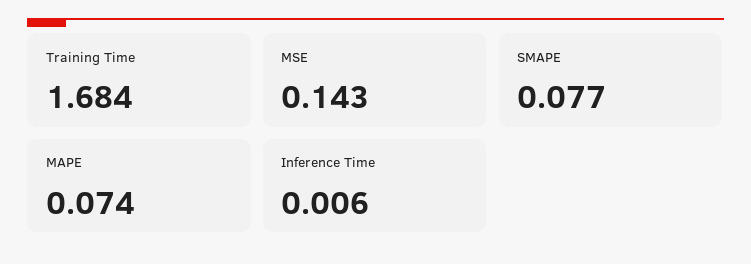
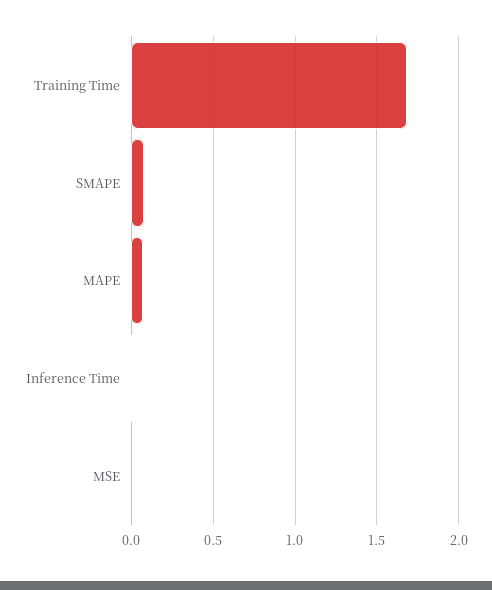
MSE: 0.143 -> 0

